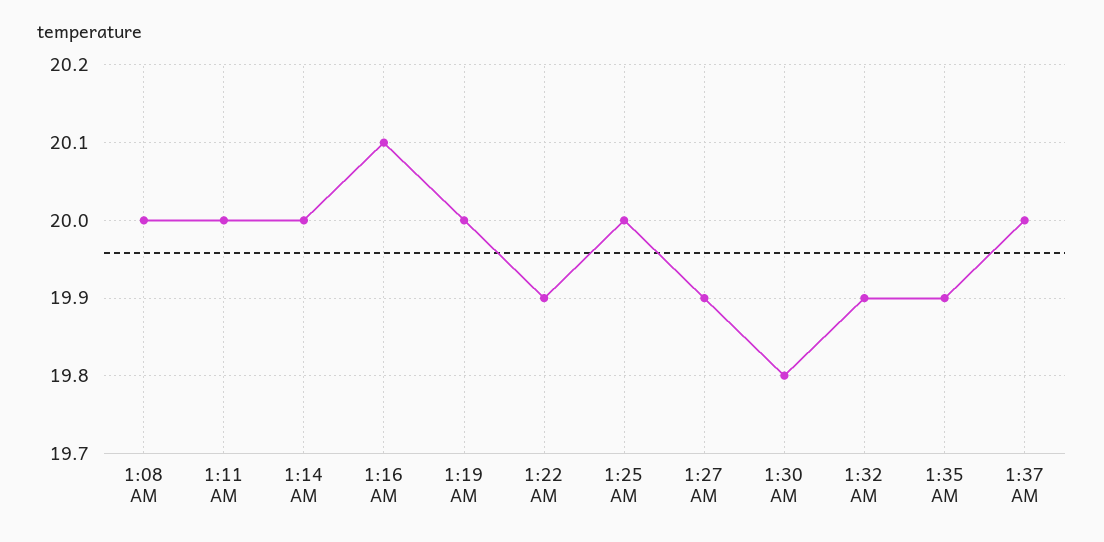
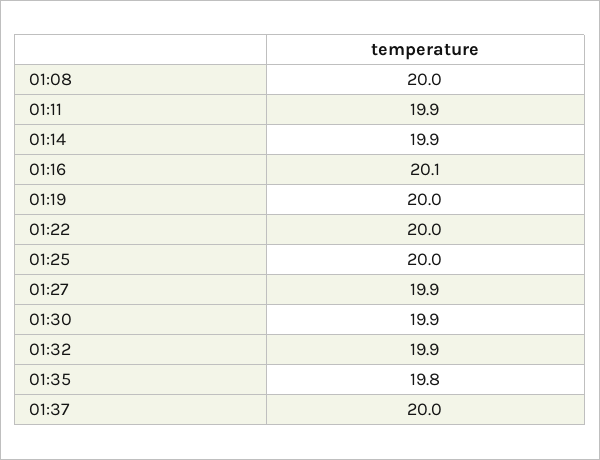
1:11 AM: 20 -> 19.9
1:14 AM: 20 -> 19.9
1:22 AM: 19.9 -> 20
1:30 AM: 19.8 -> 19.9
1:35 AM: 19.9 -> 19.8

